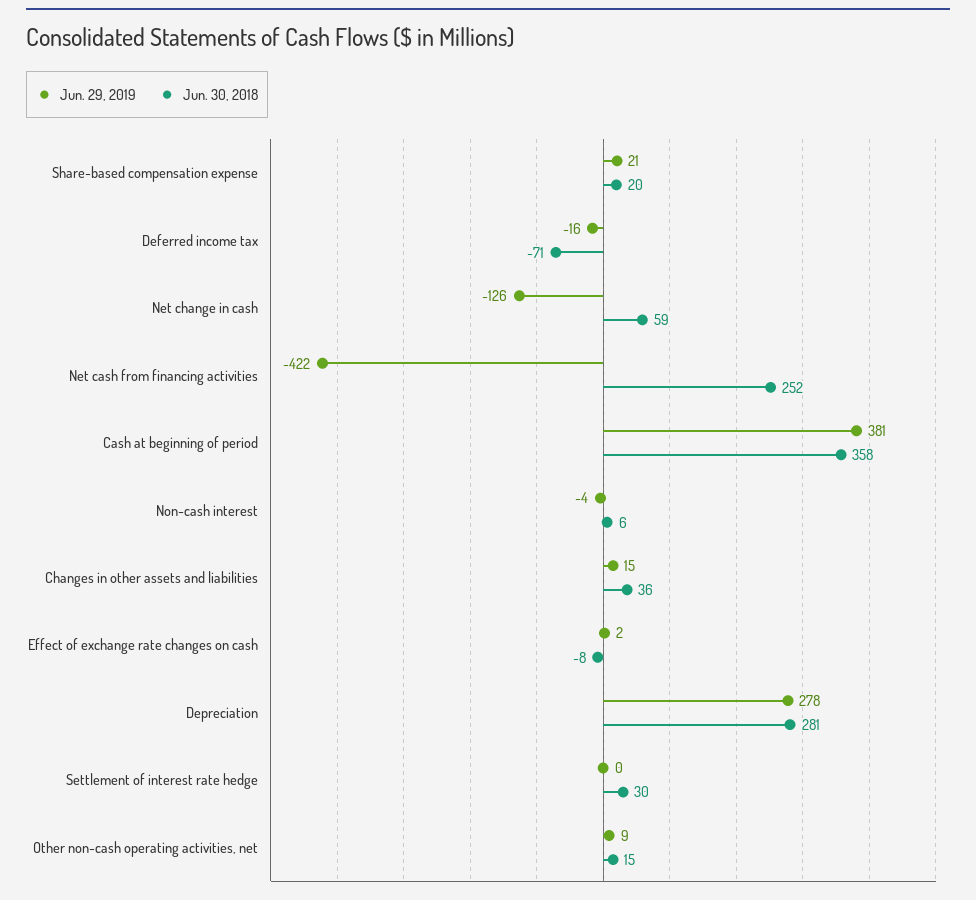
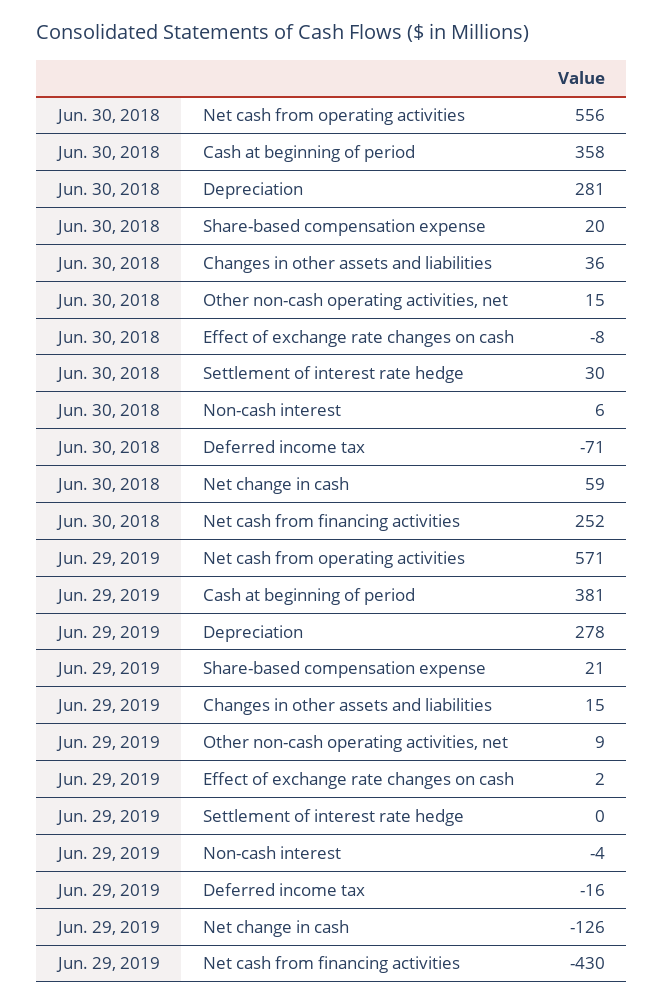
Jun. 29, 2019, Net cash from financing activities: -422 -> -430
Jun. 30, 2018, Net cash from operating activities: none -> 556
Jun. 29, 2019, Net cash from operating activities: none -> 571

